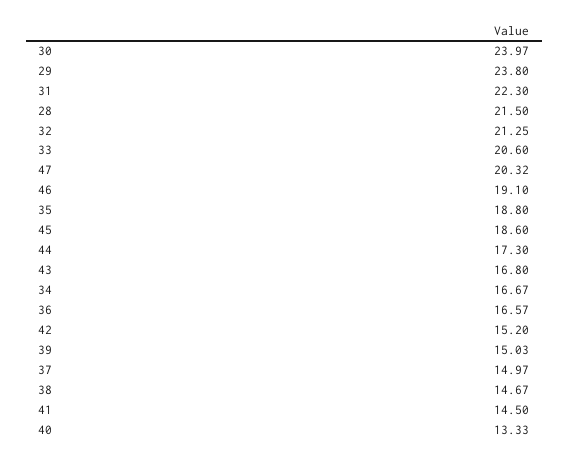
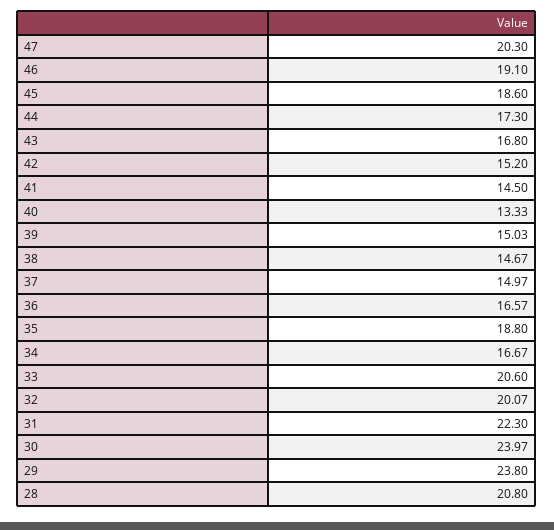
28: 21.5 -> 20.8
32: 21.25 -> 20.07
47: 20.32 -> 20.3

